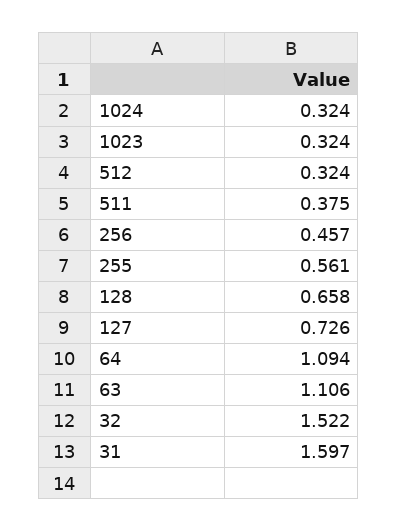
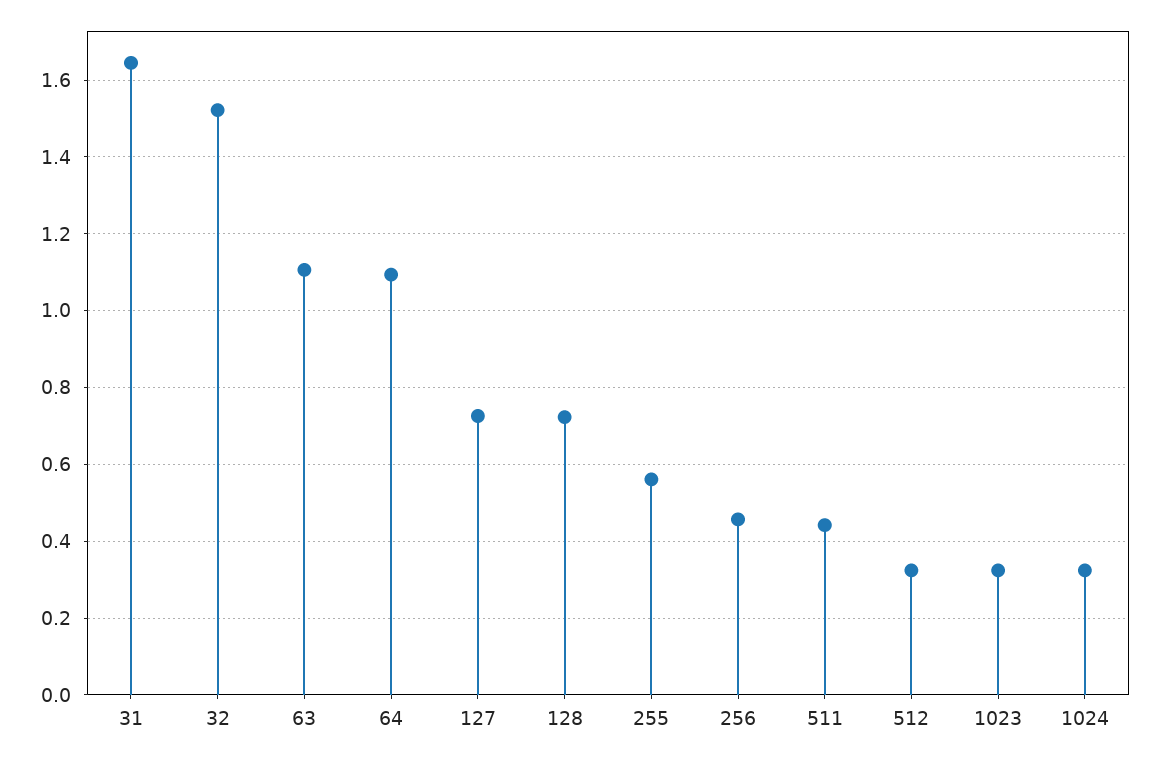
511: 0.375 -> 0.44
128: 0.658 -> 0.72
31: 1.597 -> 1.64

